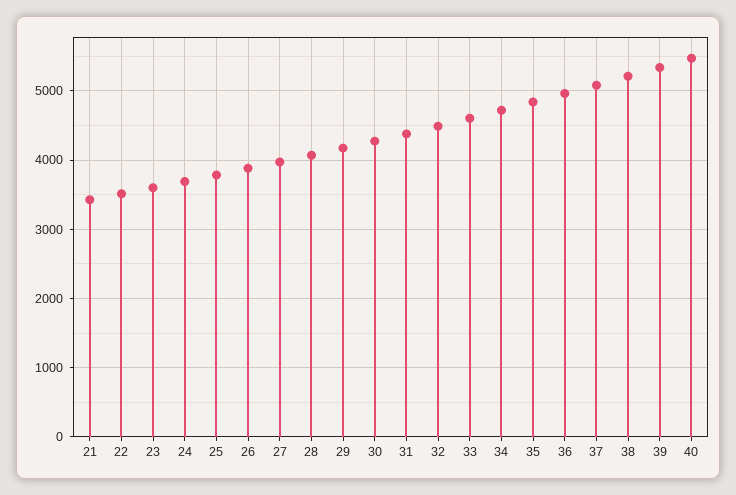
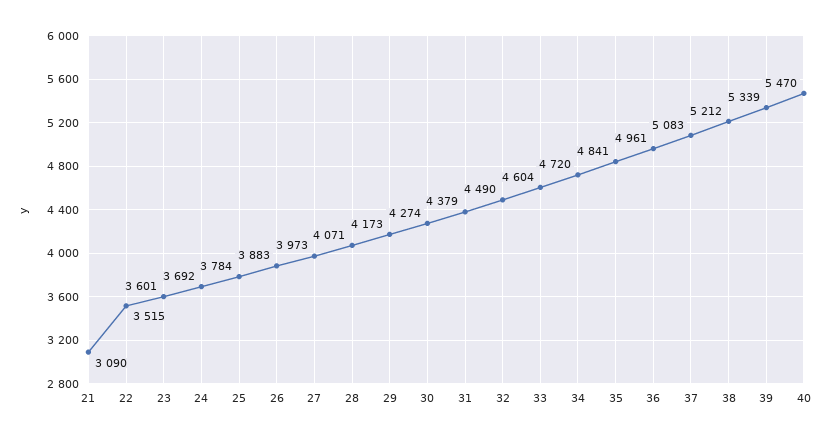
21: 3400 -> 3090

